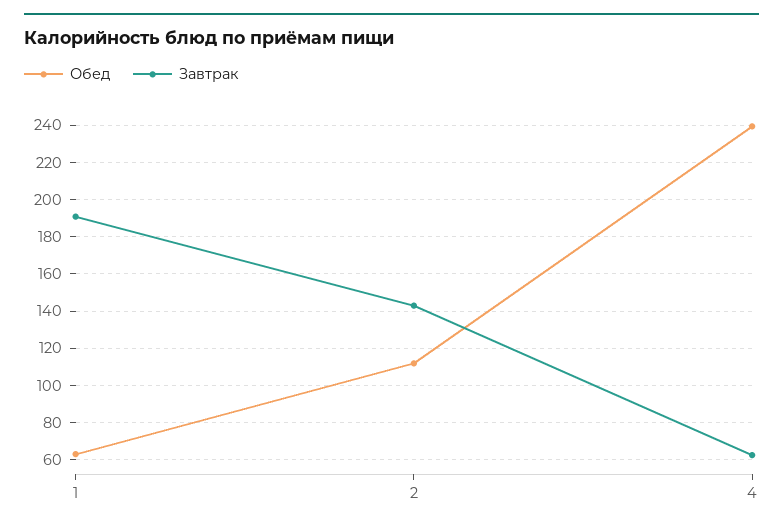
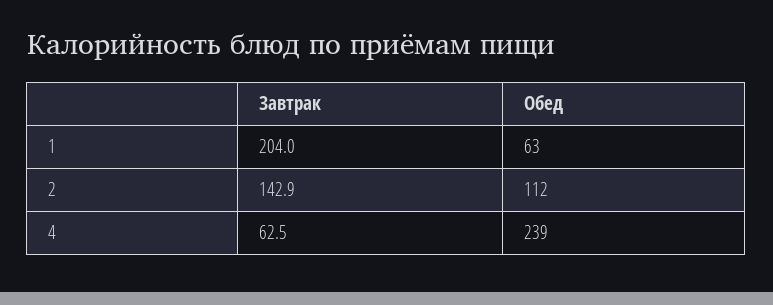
Завтрак, 1: 190 -> 204

